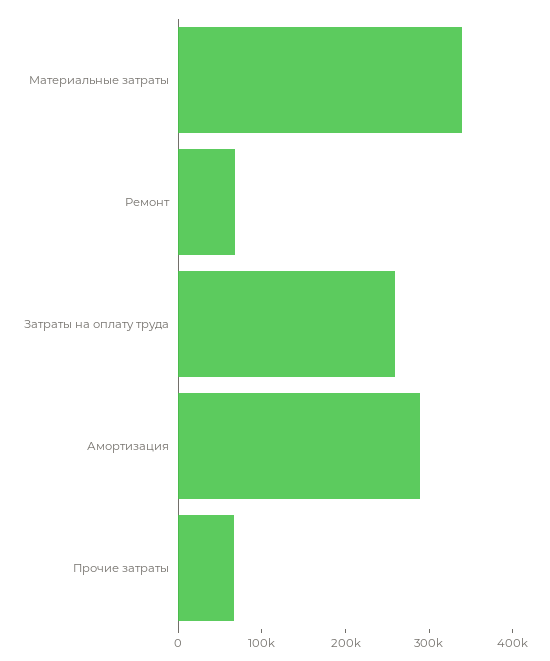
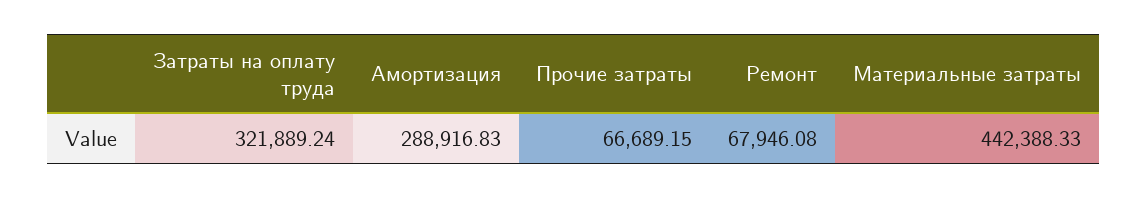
Материальные затраты: 340000 -> 442388.33
Затраты на оплату труда: 260000 -> 321889.24

